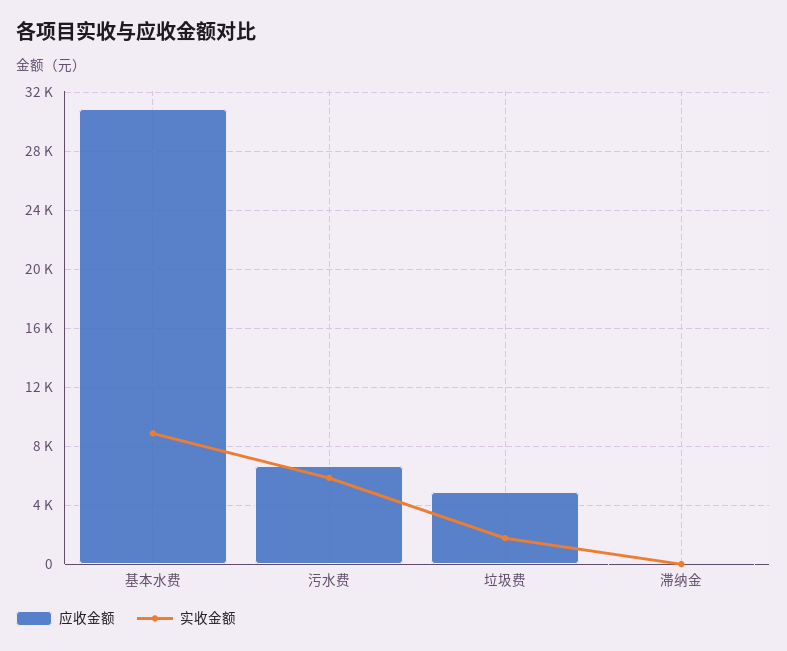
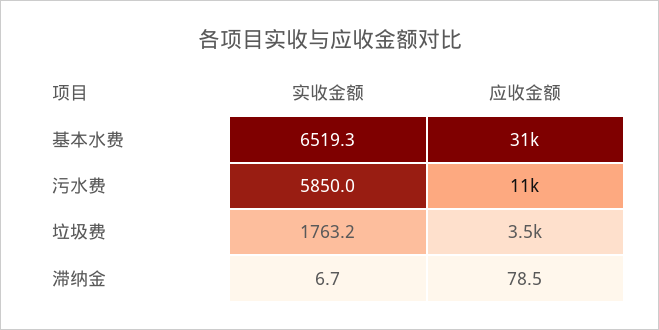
实收金额, 基本水费: 9000 -> 6519.3
应收金额, 污水费: 6500 -> 11000
应收金额, 垃圾费: 5000 -> 3500

